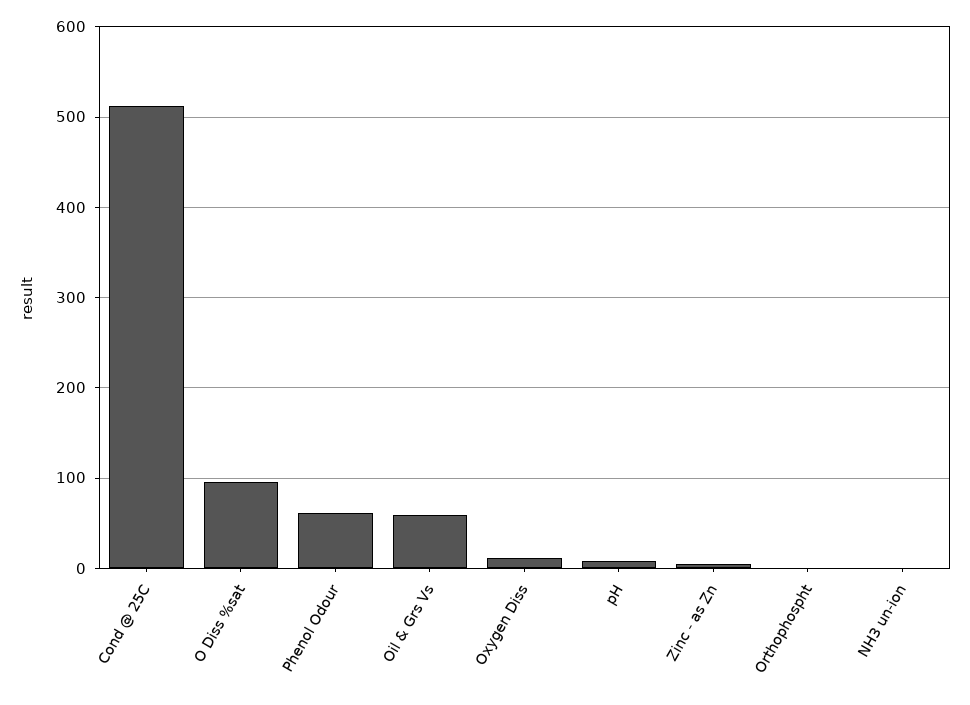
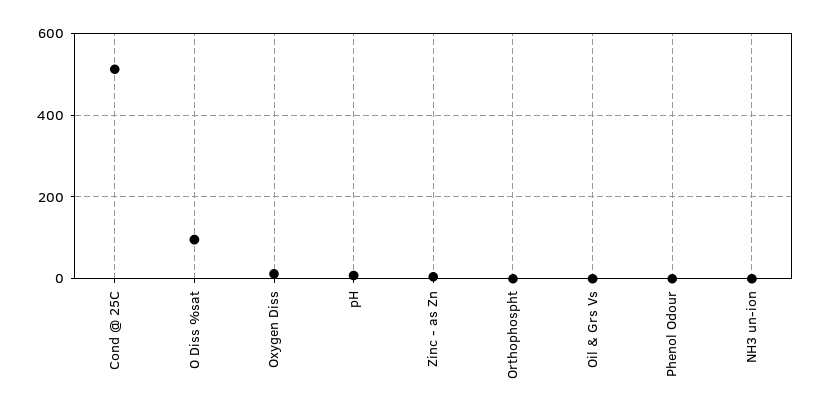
Phenol Odour: 60 -> 0
Oil & Grs Vs: 60 -> 0

